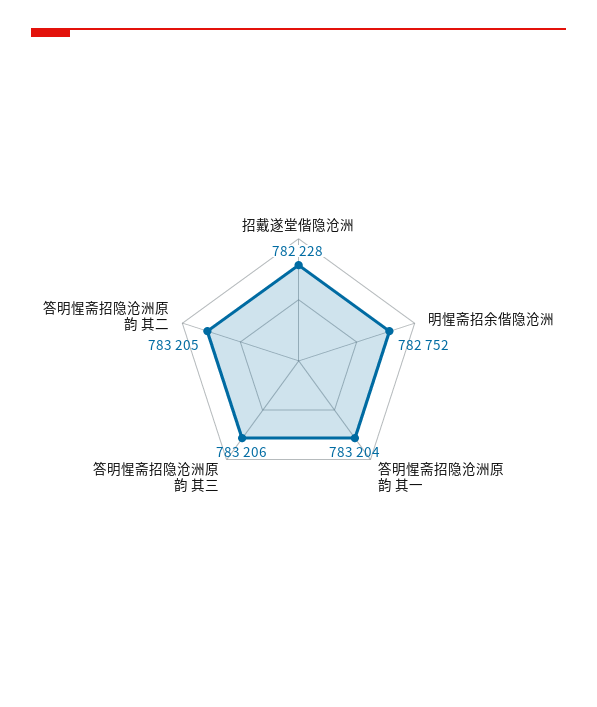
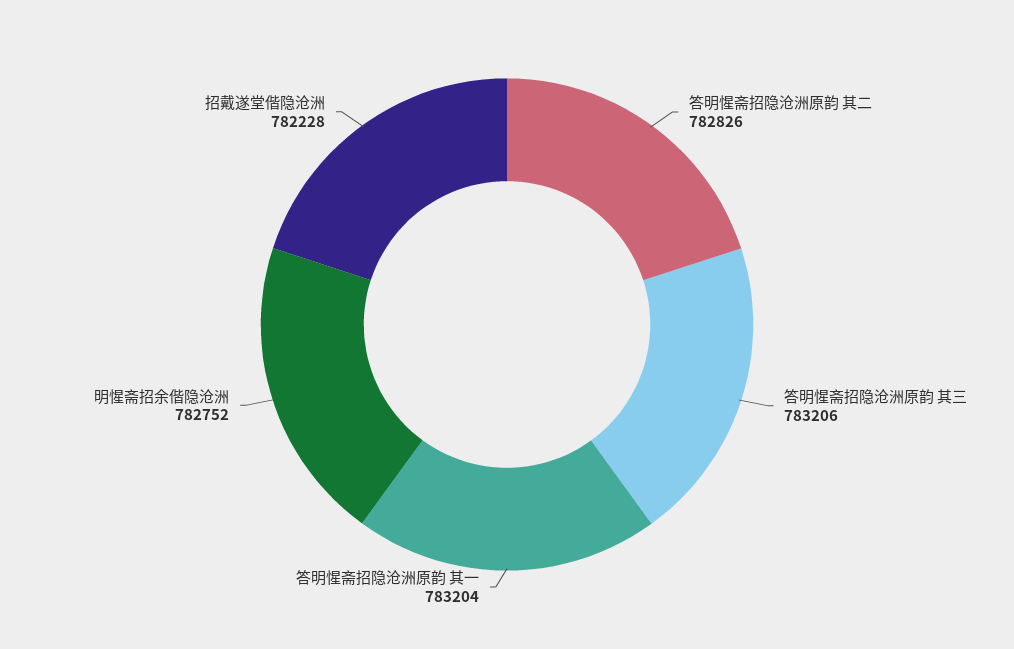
答明惺斋招隐沧洲原韵 其二: 783205 -> 782826

